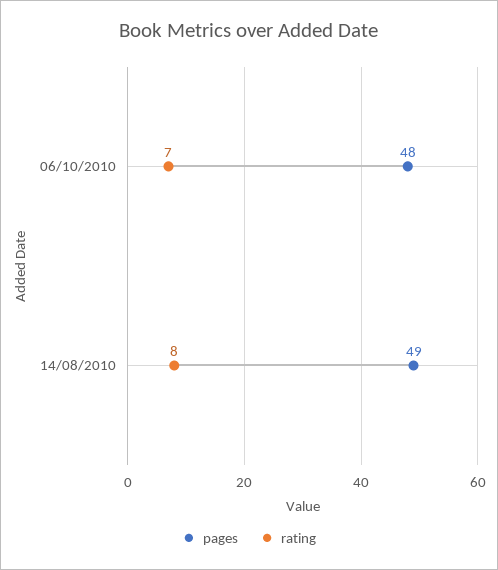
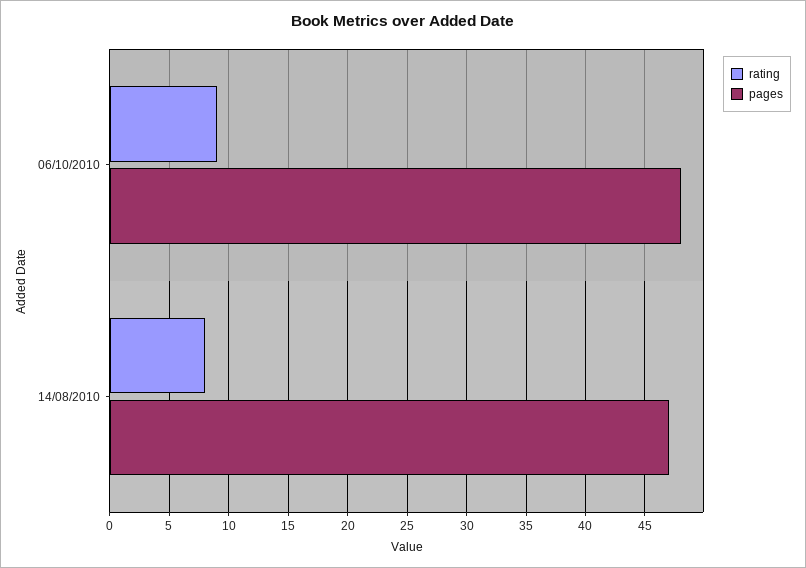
rating, 06/10/2010: 7 -> 9
pages, 14/08/2010: 49 -> 47

